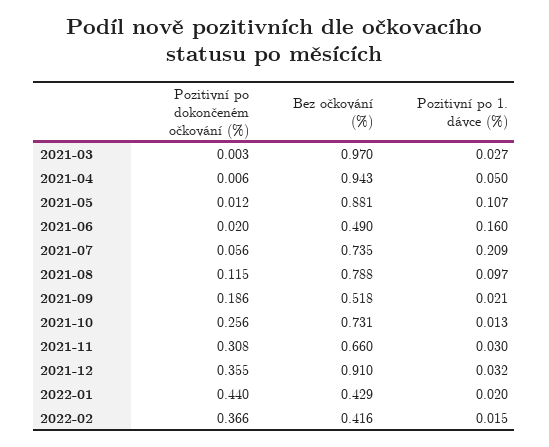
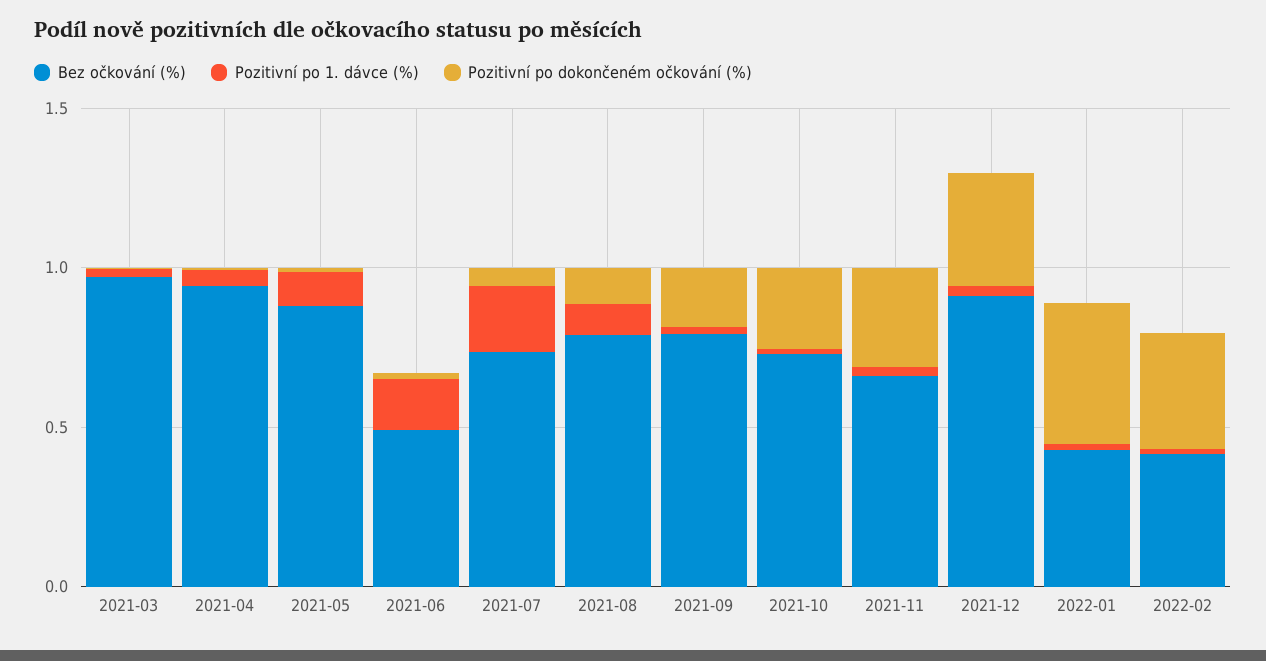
Bez očkování (%), 2021-09: 0.518 -> 0.8

